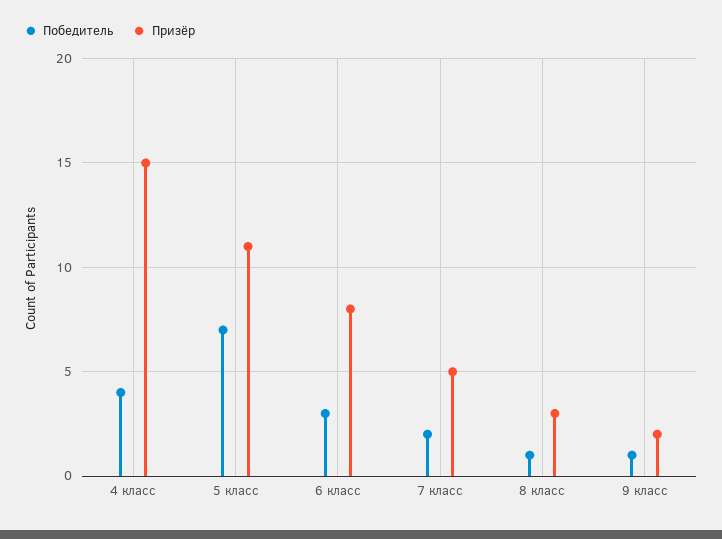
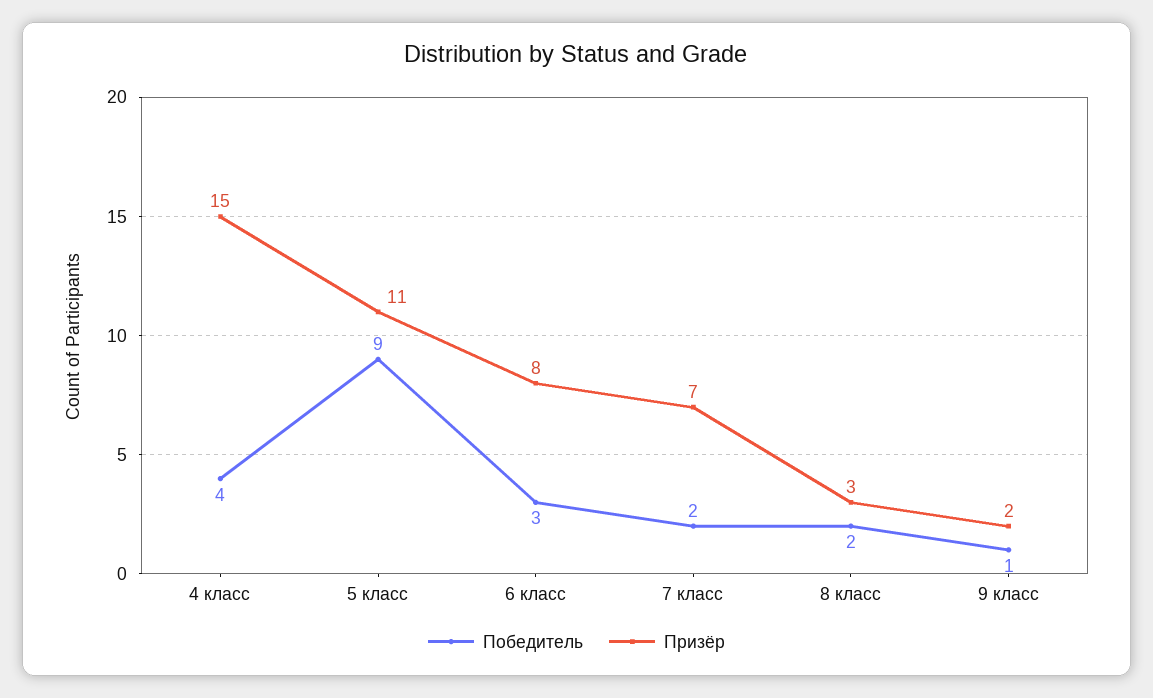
Победитель, 5 класс: 7 -> 9
Призёр, 7 класс: 5 -> 7
Победитель, 8 класс: 1 -> 2

